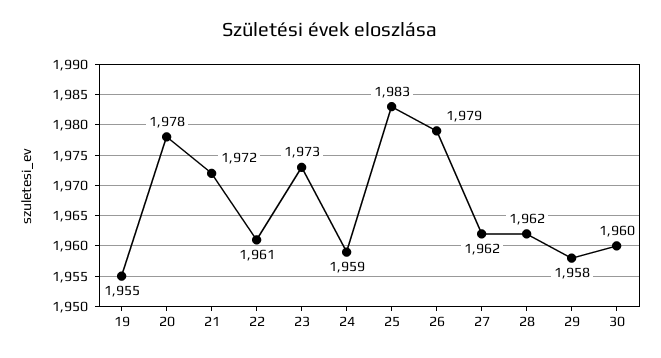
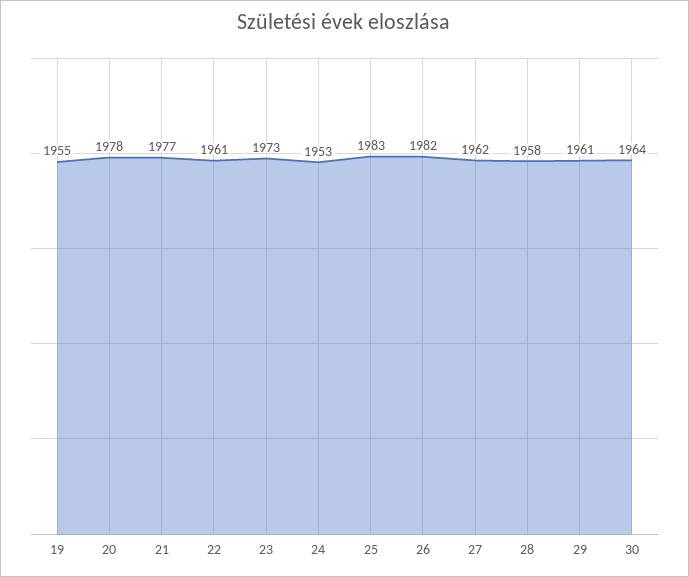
21: 1972 -> 1977
24: 1959 -> 1953
26: 1979 -> 1982
28: 1962 -> 1958
29: 1958 -> 1961
30: 1960 -> 1964

